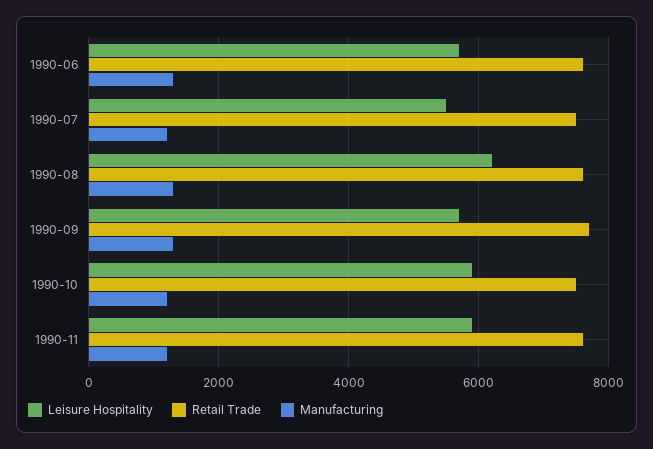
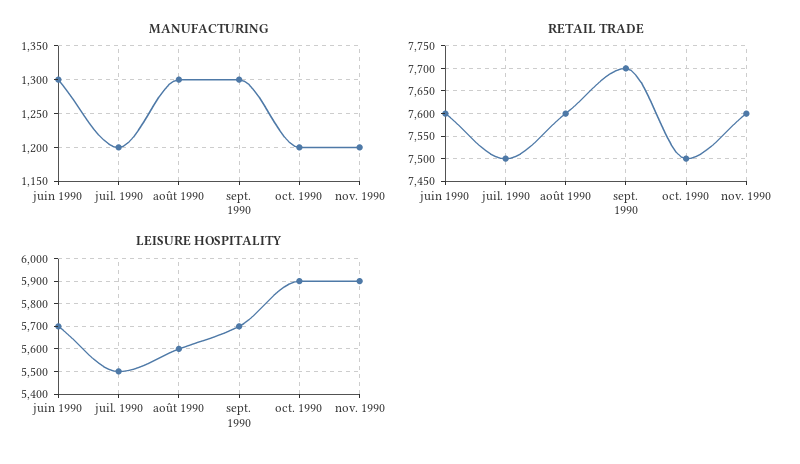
Leisure Hospitality, 1990-08: 6200 -> 5600

